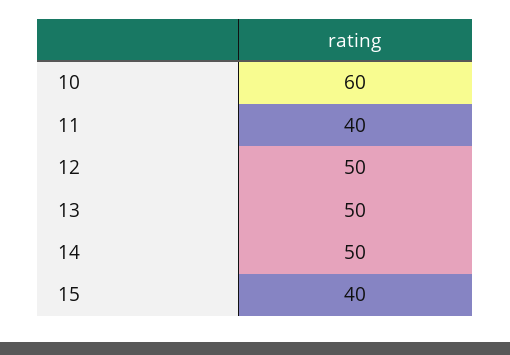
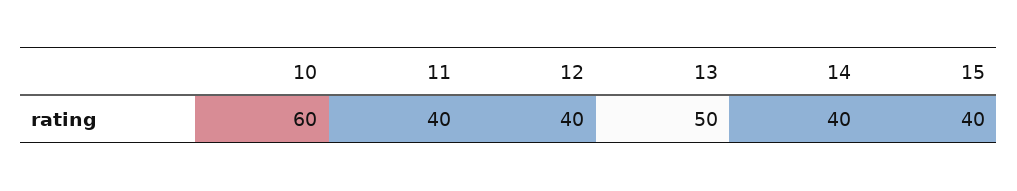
12: 50 -> 40
14: 50 -> 40

